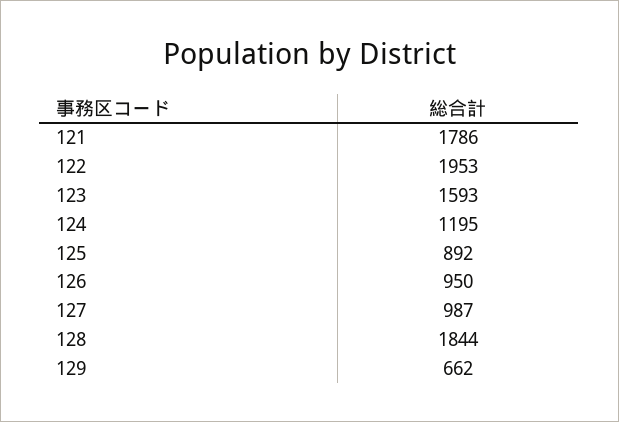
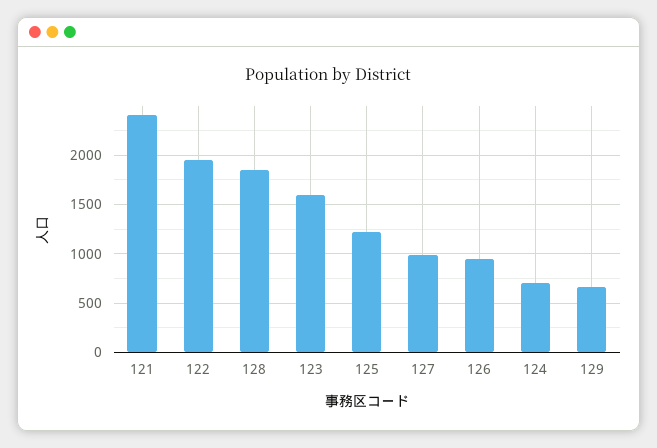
121: 1786 -> 2400
124: 1195 -> 700
125: 892 -> 1200

